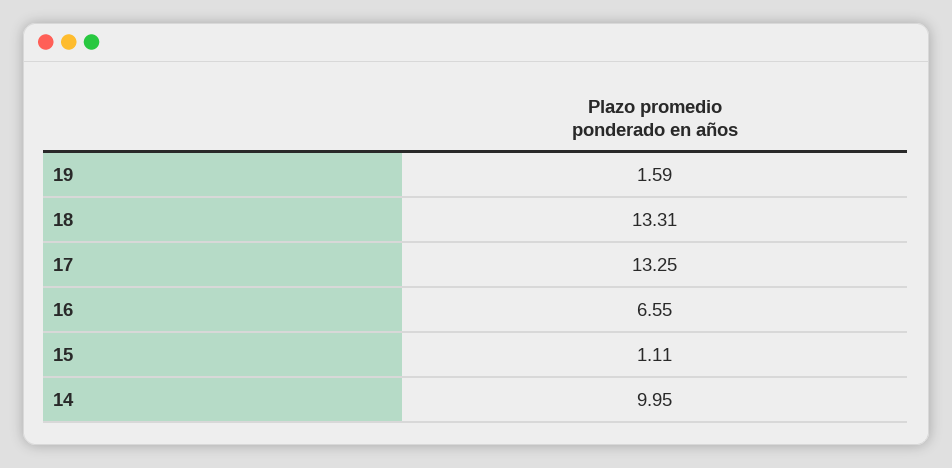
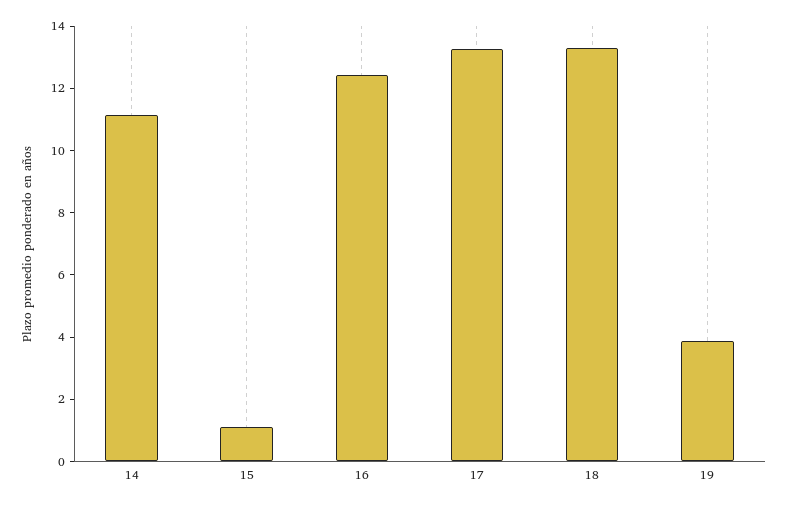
19: 1.59 -> 4
16: 6.55 -> 12.5
14: 9.95 -> 11

